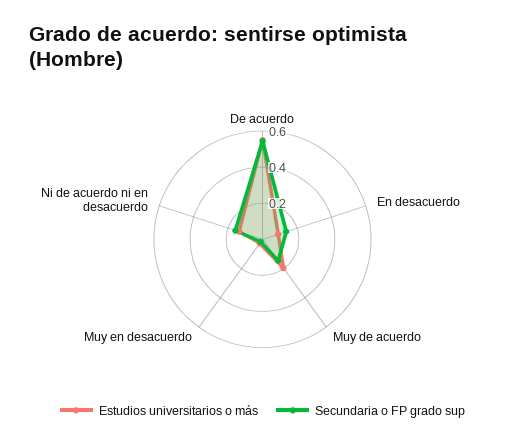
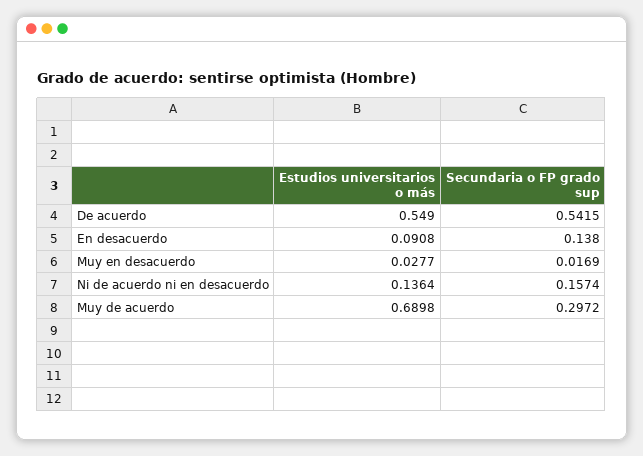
Estudios universitarios o más, Muy de acuerdo: 0.2 -> 0.6898
Secundaria o FP grado sup, Muy de acuerdo: 0.15 -> 0.2972

